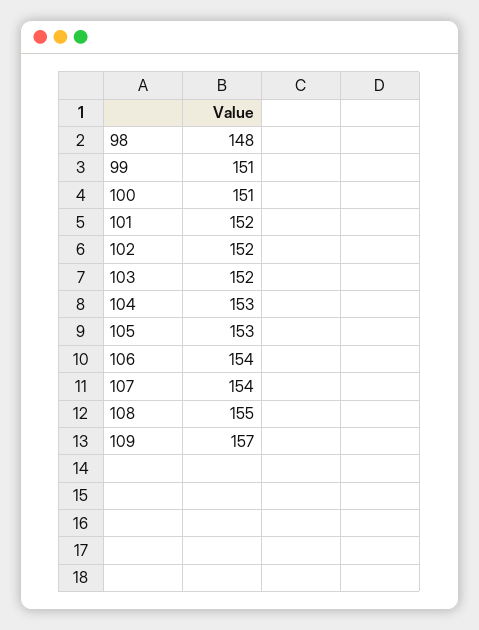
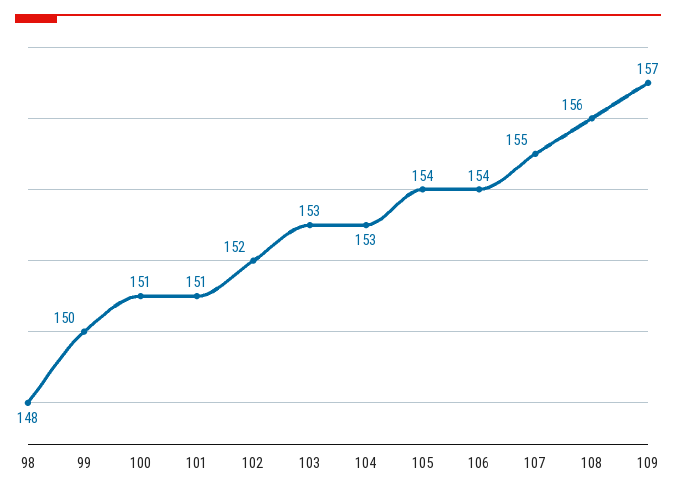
99: 151 -> 150
101: 152 -> 151
103: 152 -> 153
105: 153 -> 154
107: 154 -> 155
108: 155 -> 156

